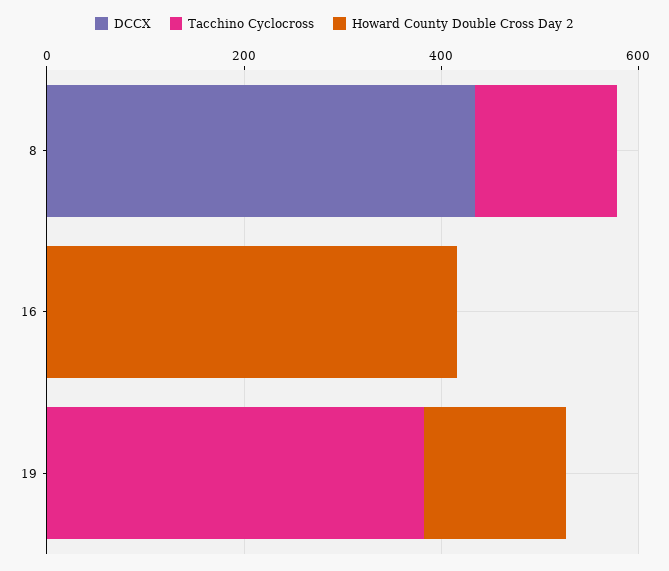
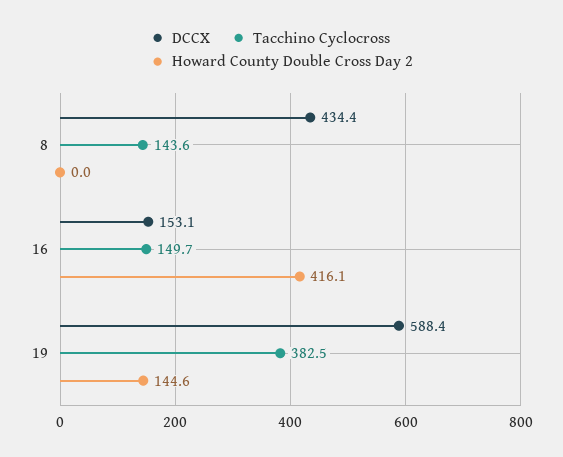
DCCX, 16: 0 -> 153.1
Tacchino Cyclocross, 16: 0 -> 149.7
DCCX, 19: 0 -> 588.4

